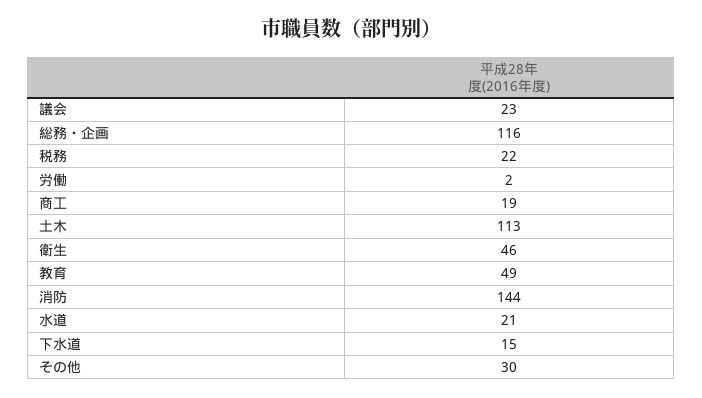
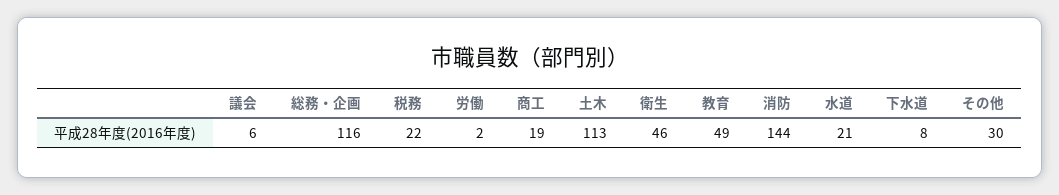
議会: 23 -> 6
下水道: 15 -> 8

